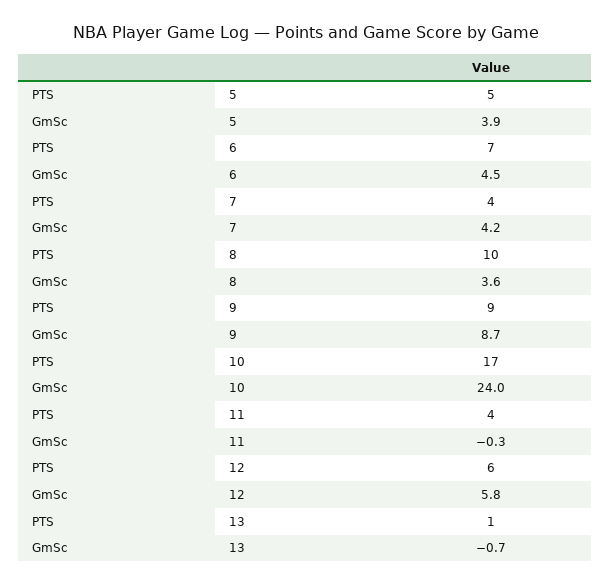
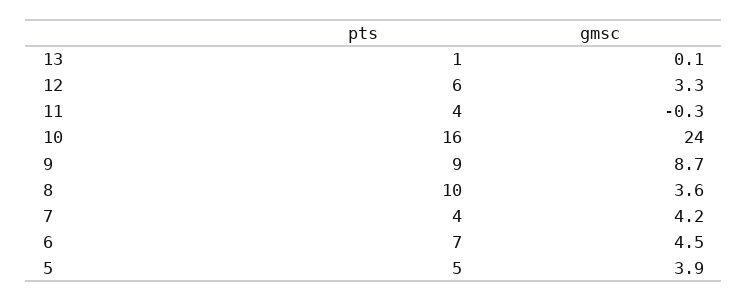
PTS, 10: 17 -> 16
GmSc, 12: 5.8 -> 3.3
GmSc, 13: -0.7 -> 0.1

